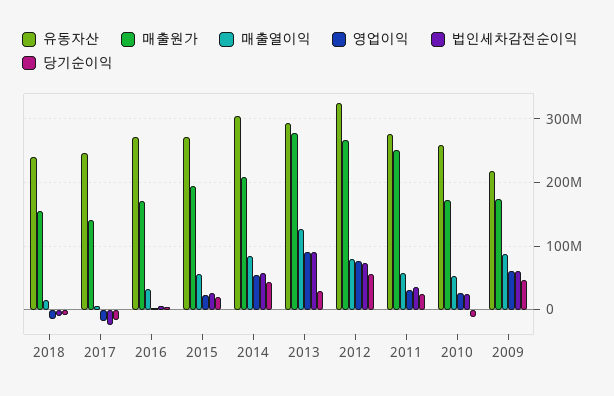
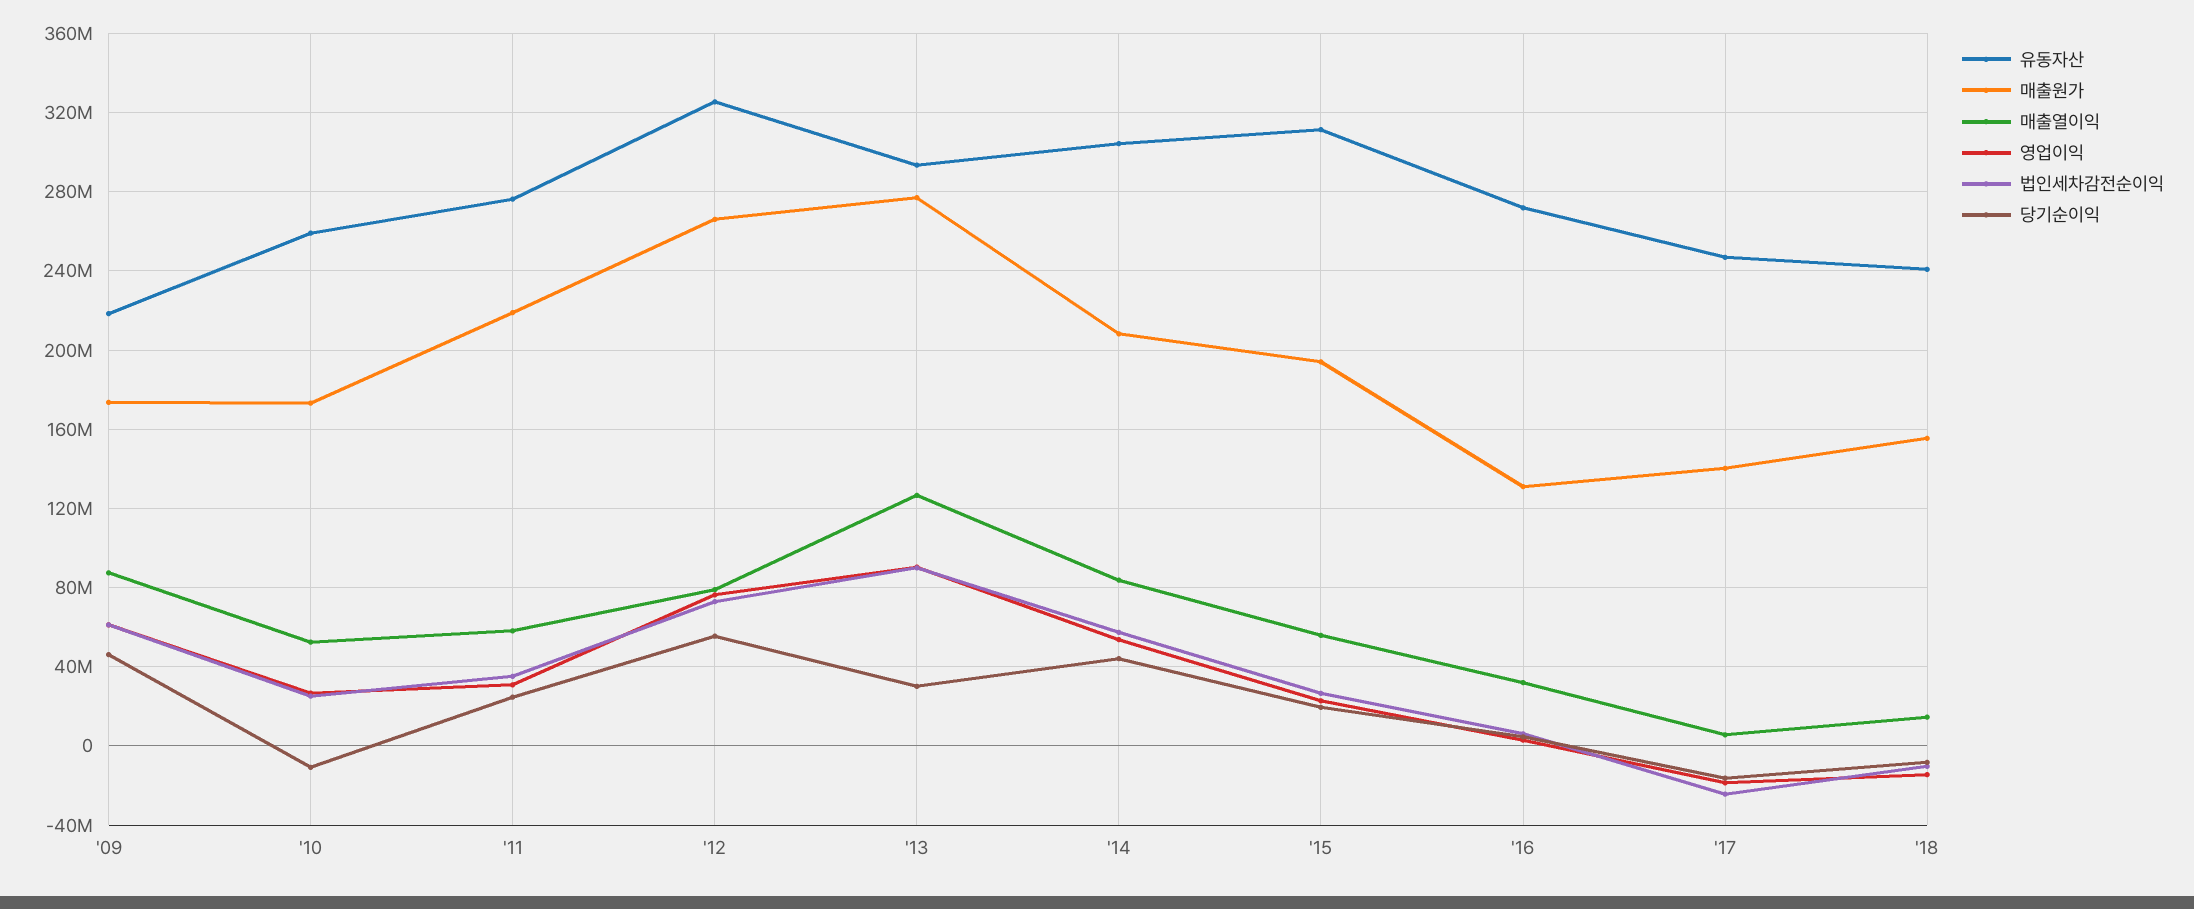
매출원가, 2016: 170000000 -> 130000000
유동자산, 2015: 270000000 -> 310000000
매출원가, 2011: 250000000 -> 220000000

